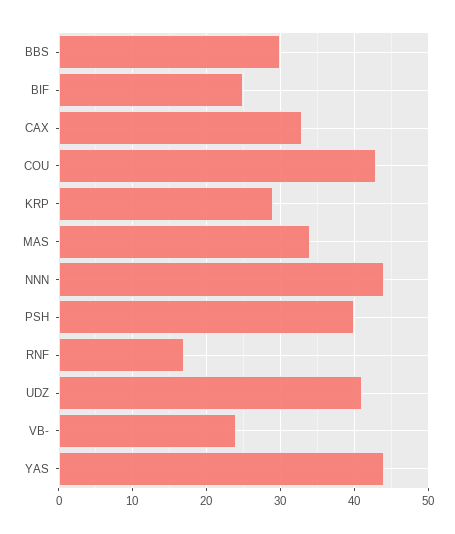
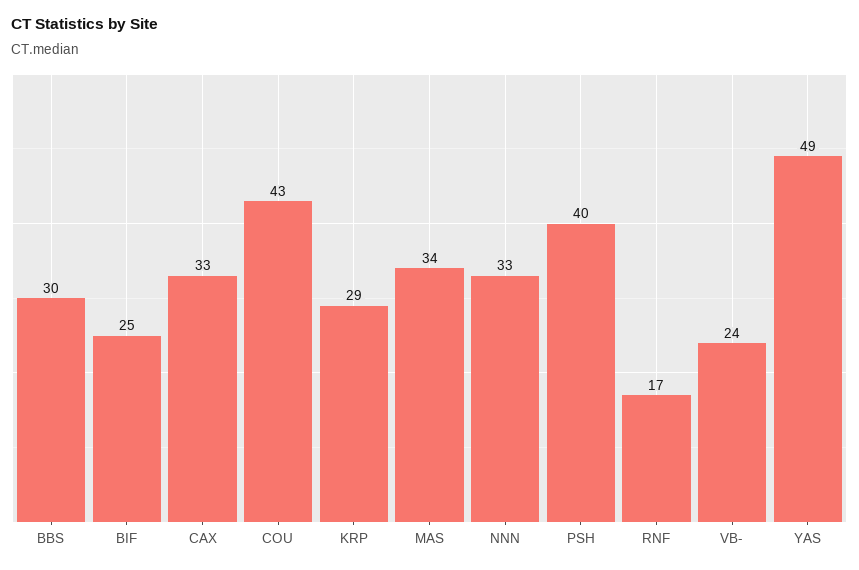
NNN: 44 -> 33
UDZ: 41 -> none
YAS: 44 -> 49

